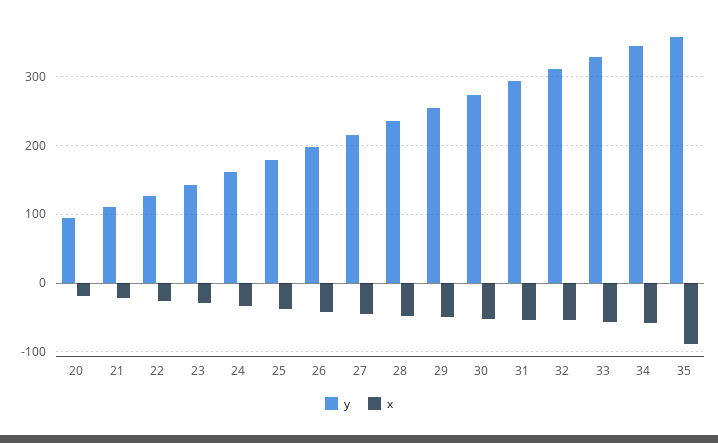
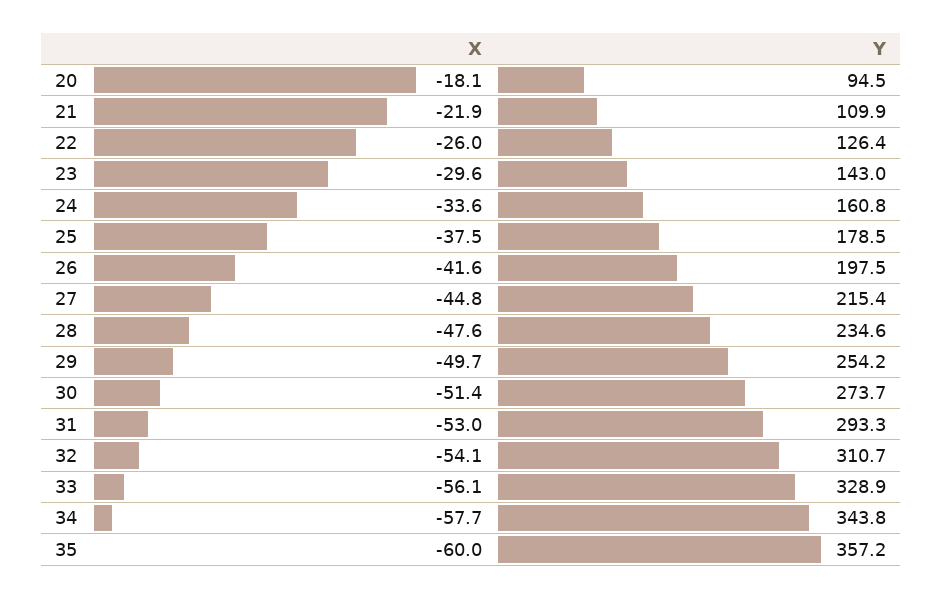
x, 35: -90 -> -60

